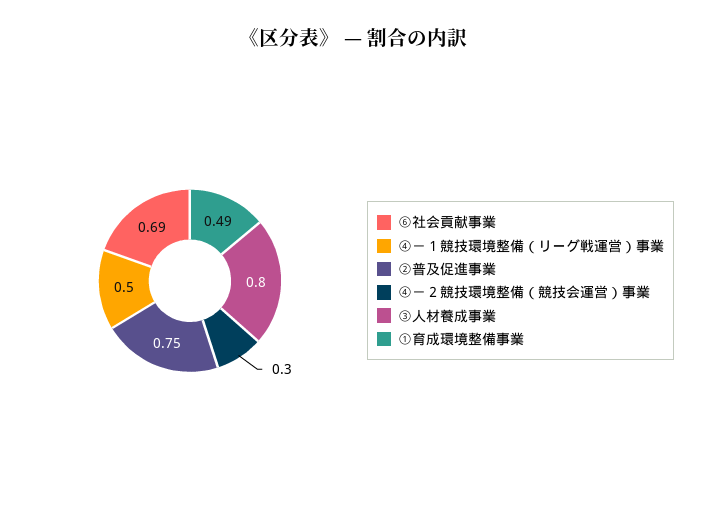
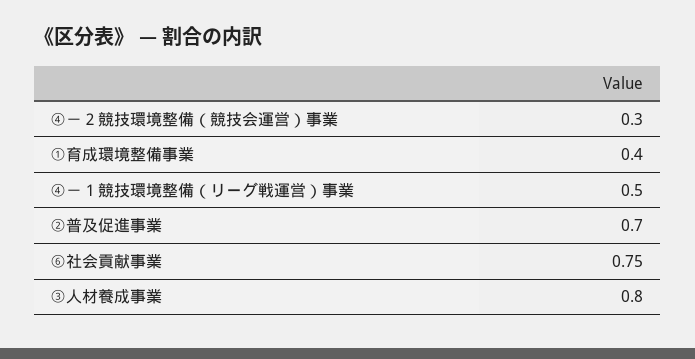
⑥社会貢献事業: 0.69 -> 0.75
②普及促進事業: 0.75 -> 0.7
①育成環境整備事業: 0.49 -> 0.4

